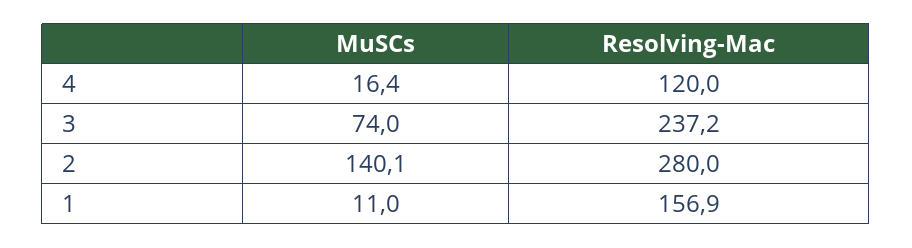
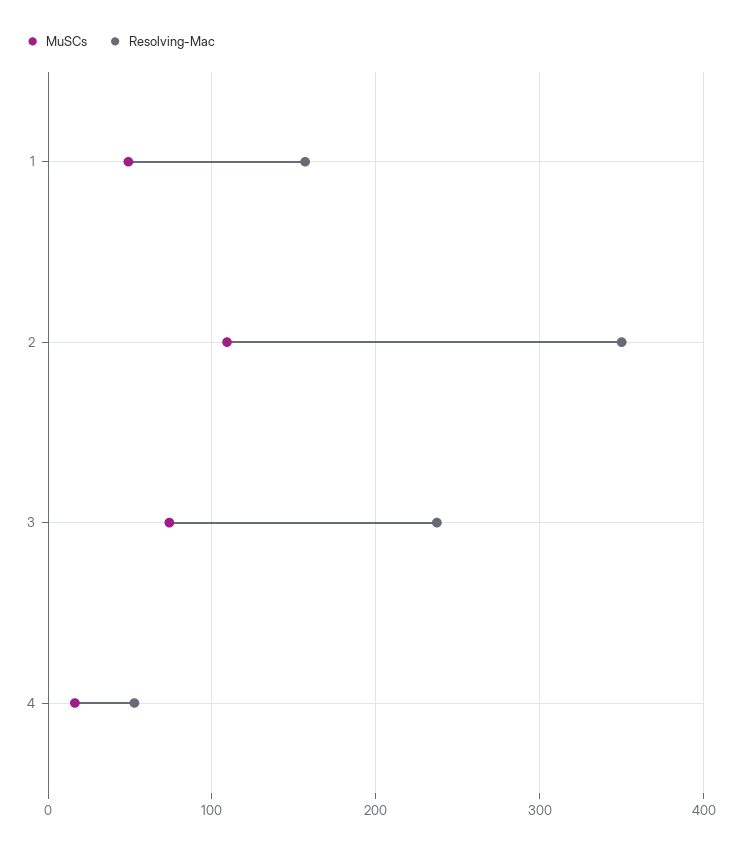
Resolving-Mac, 4: 120 -> 50
MuSCs, 2: 140.1 -> 110
Resolving-Mac, 2: 280 -> 350
MuSCs, 1: 11 -> 50

